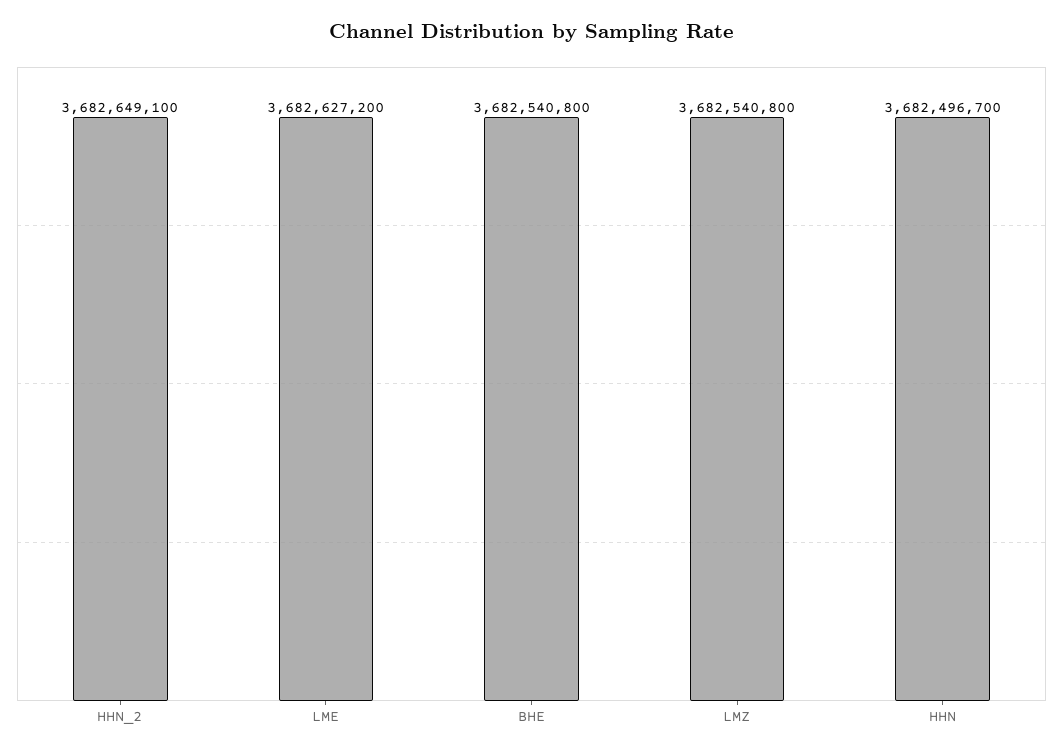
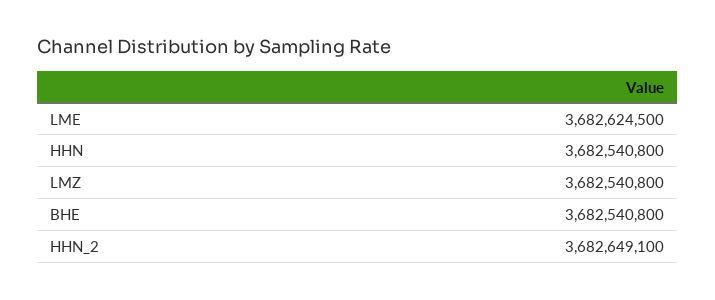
LME: 3682627200 -> 3682624500
HHN: 3682496700 -> 3682540800

